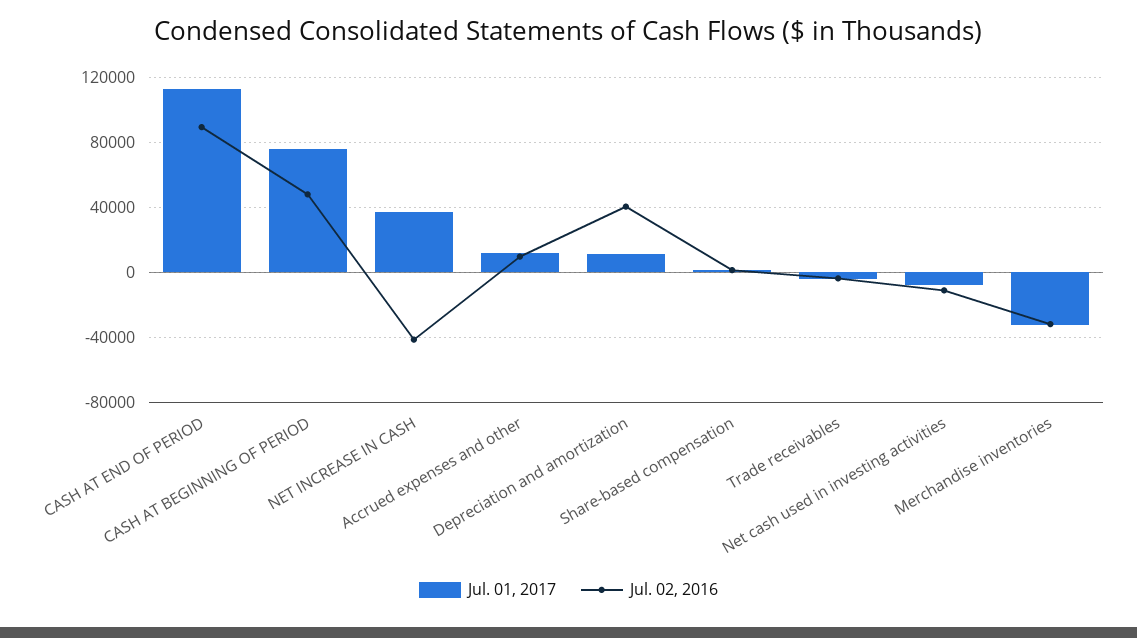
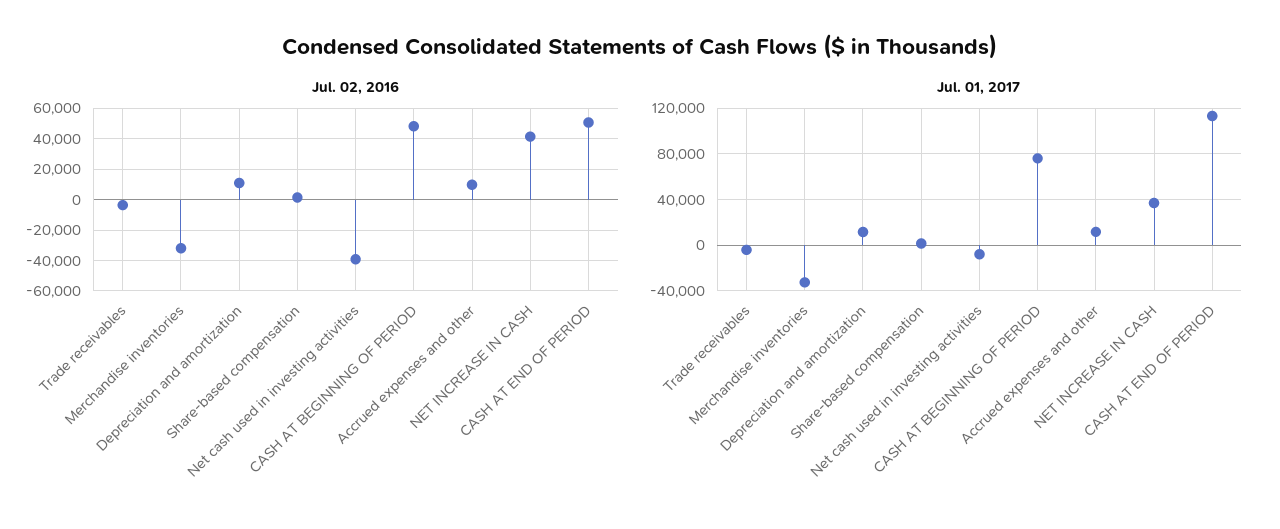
Jul. 02, 2016, CASH AT END OF PERIOD: 90000 -> 50000
Jul. 02, 2016, NET INCREASE IN CASH: -40000 -> 40000
Jul. 02, 2016, Depreciation and amortization: 40000 -> 10000
Jul. 02, 2016, Net cash used in investing activities: -10000 -> -40000

